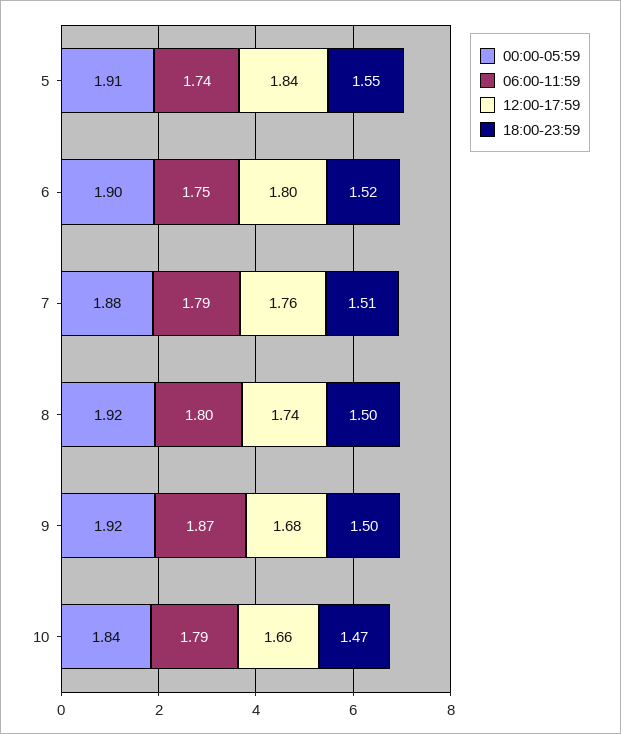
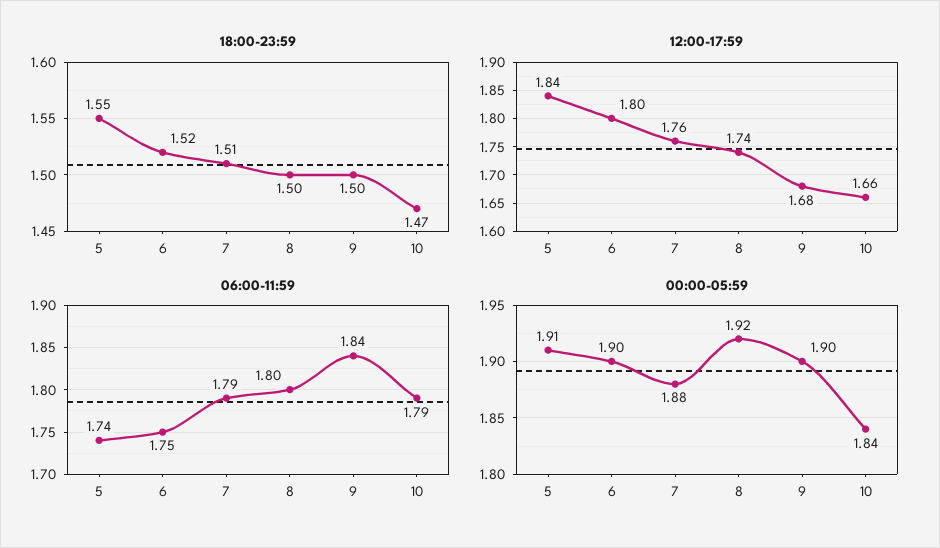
00:00-05:59, 9: 1.92 -> 1.9
06:00-11:59, 9: 1.87 -> 1.84

